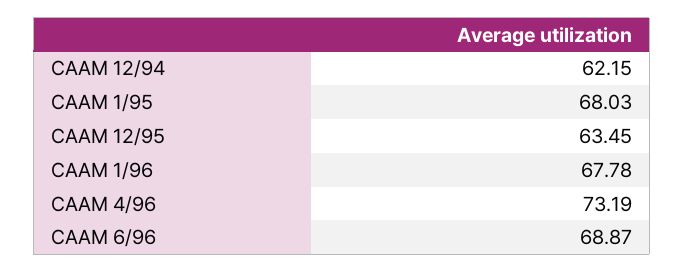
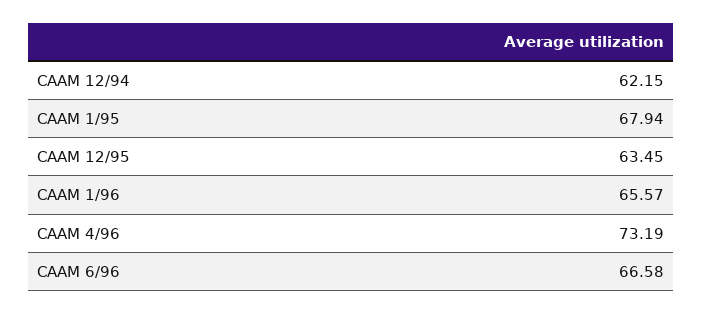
CAAM 1/95: 68.03 -> 67.94
CAAM 1/96: 67.78 -> 65.57
CAAM 6/96: 68.87 -> 66.58

